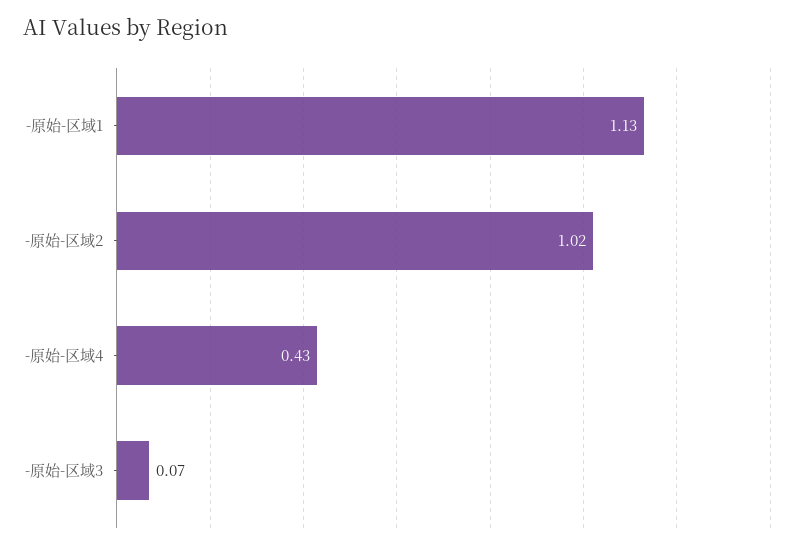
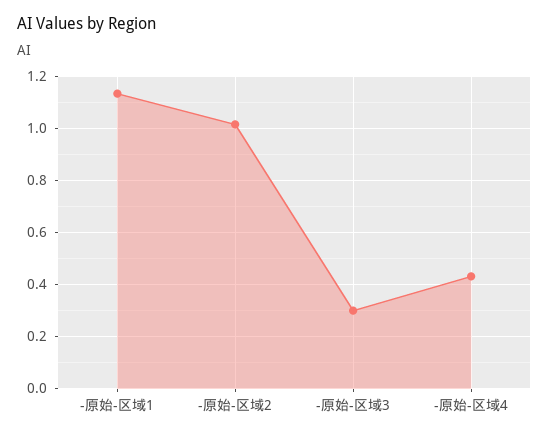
-原始-区域3: 0.07 -> 0.3

